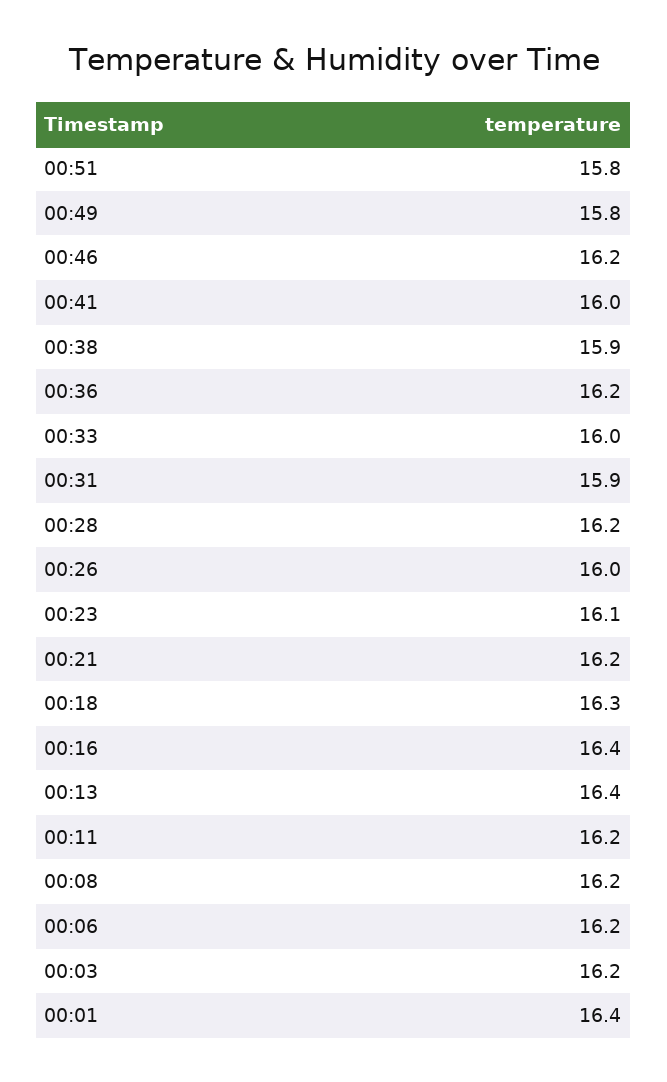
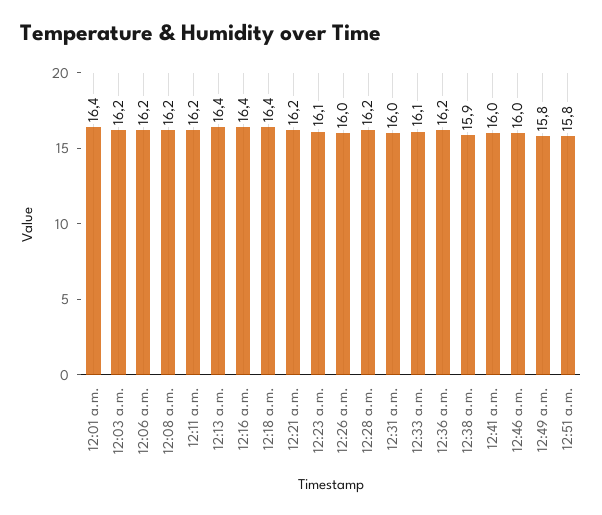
00:46: 16.2 -> 16
00:33: 16 -> 16.1
00:31: 15.9 -> 16
00:18: 16.3 -> 16.4

